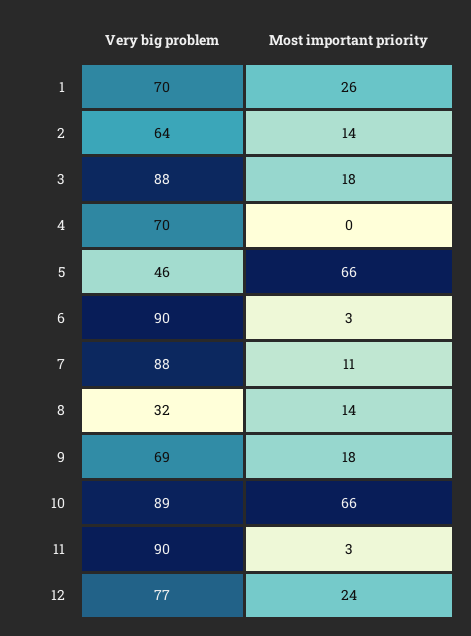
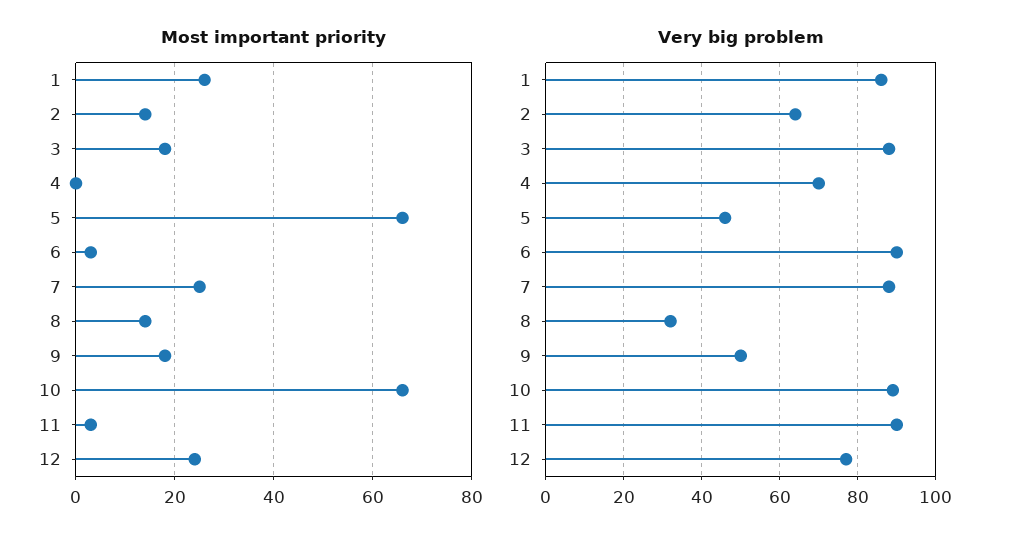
Very big problem, 1: 70 -> 85
Most important priority, 7: 11 -> 25
Very big problem, 9: 69 -> 50

